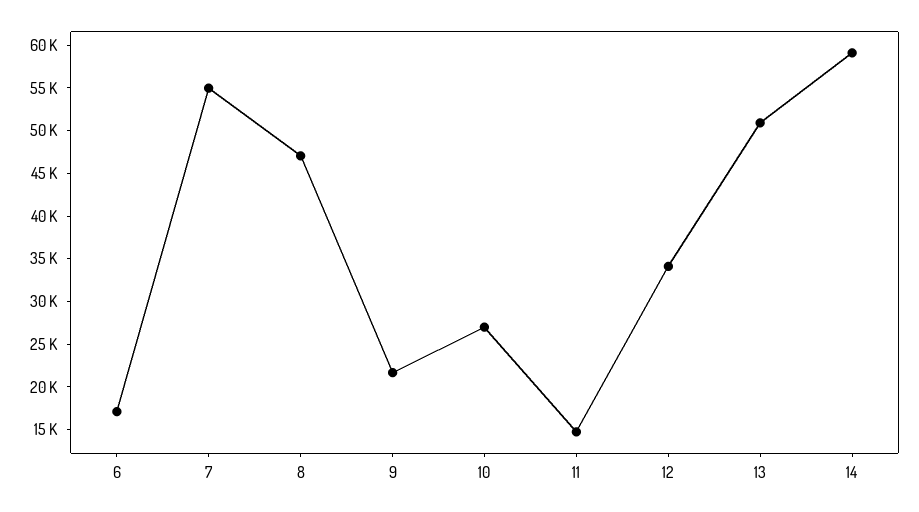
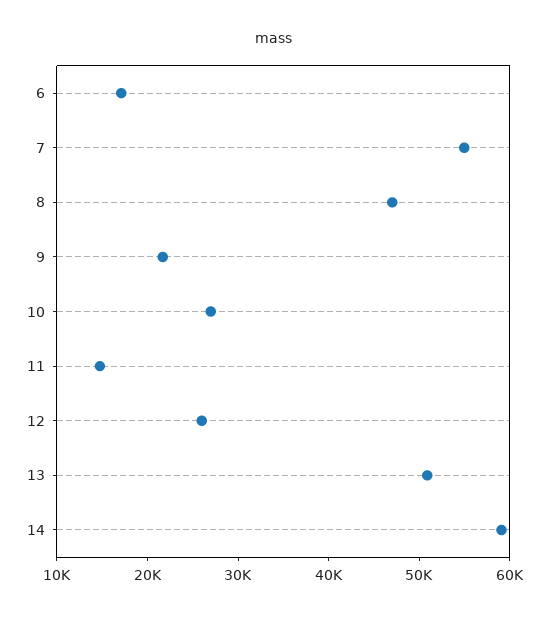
12: 34000 -> 26000

